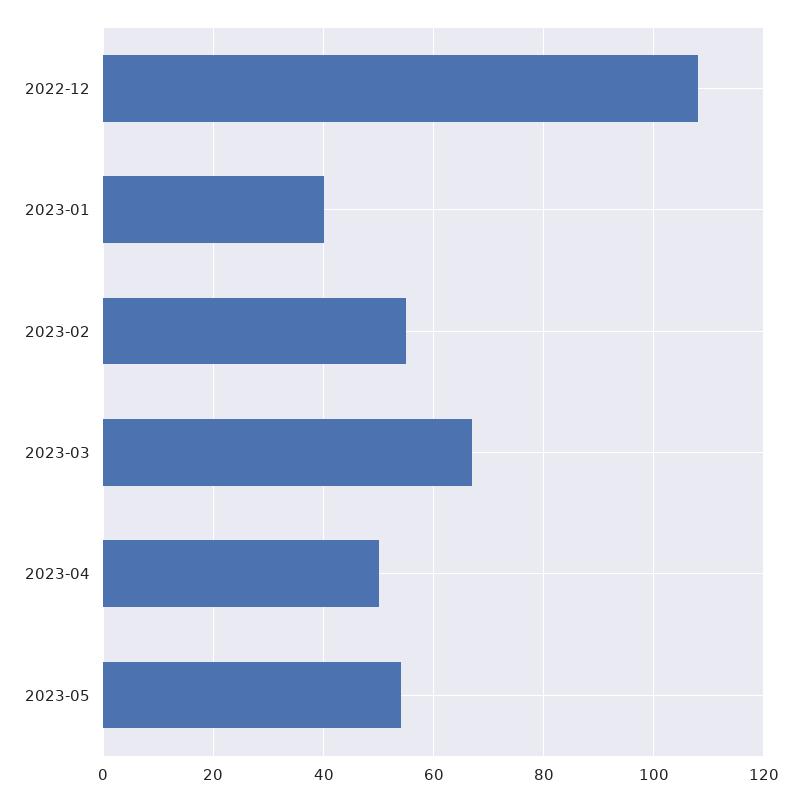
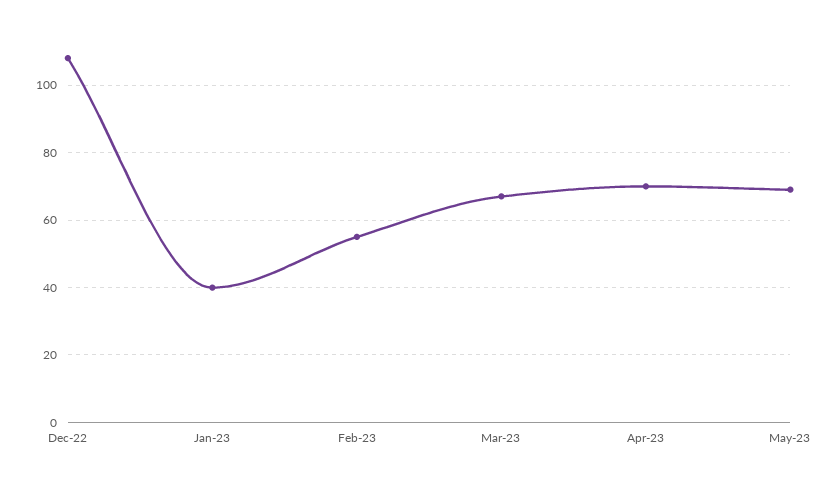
2023-04: 50 -> 70
2023-05: 55 -> 70

